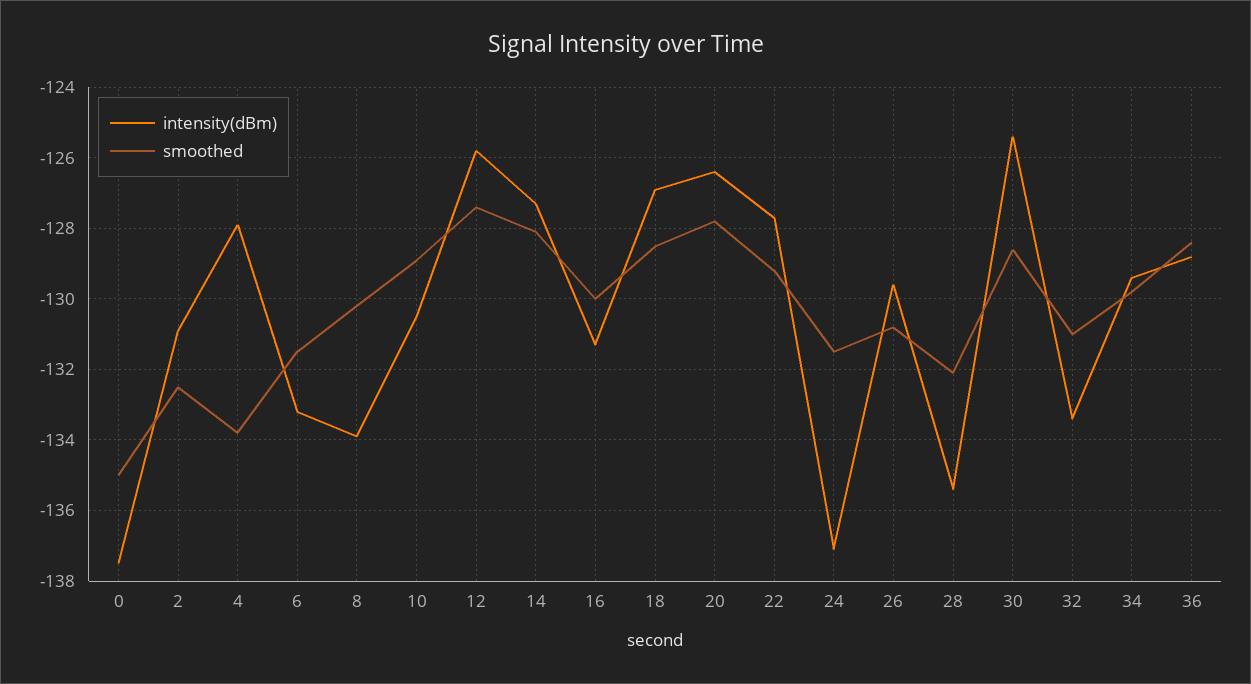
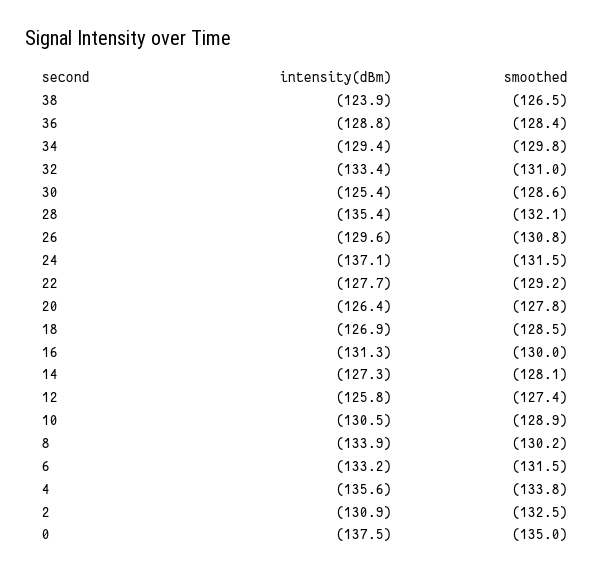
intensity(dBm), 4: -128 -> -135.6
intensity(dBm), 38: none -> -123.9
smoothed, 38: none -> -126.5

